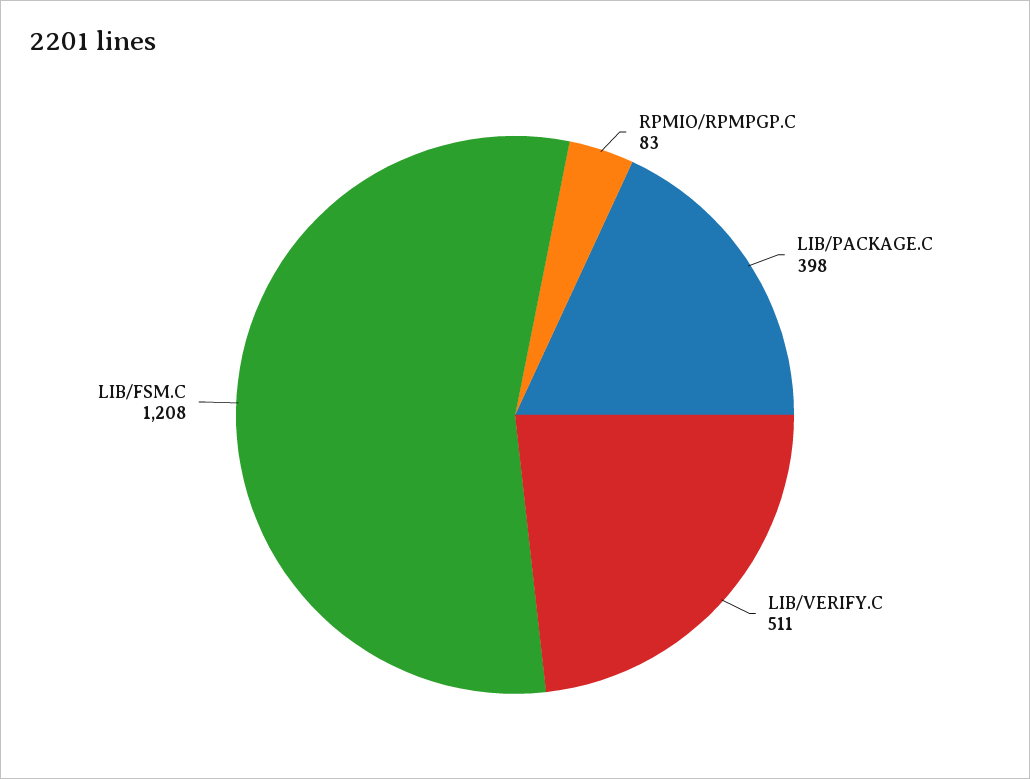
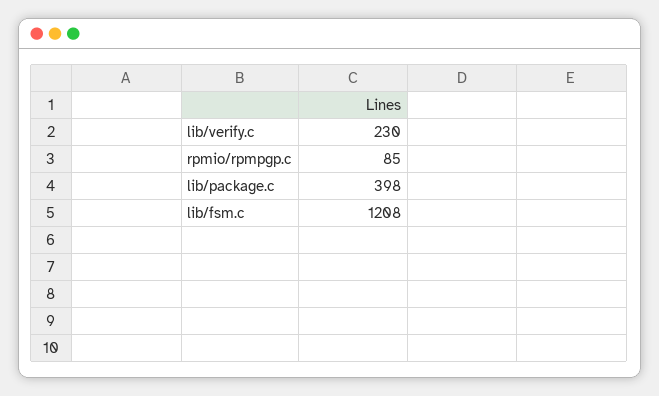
RPMIO/RPMPGP.C: 83 -> 85
LIB/VERIFY.C: 511 -> 230

